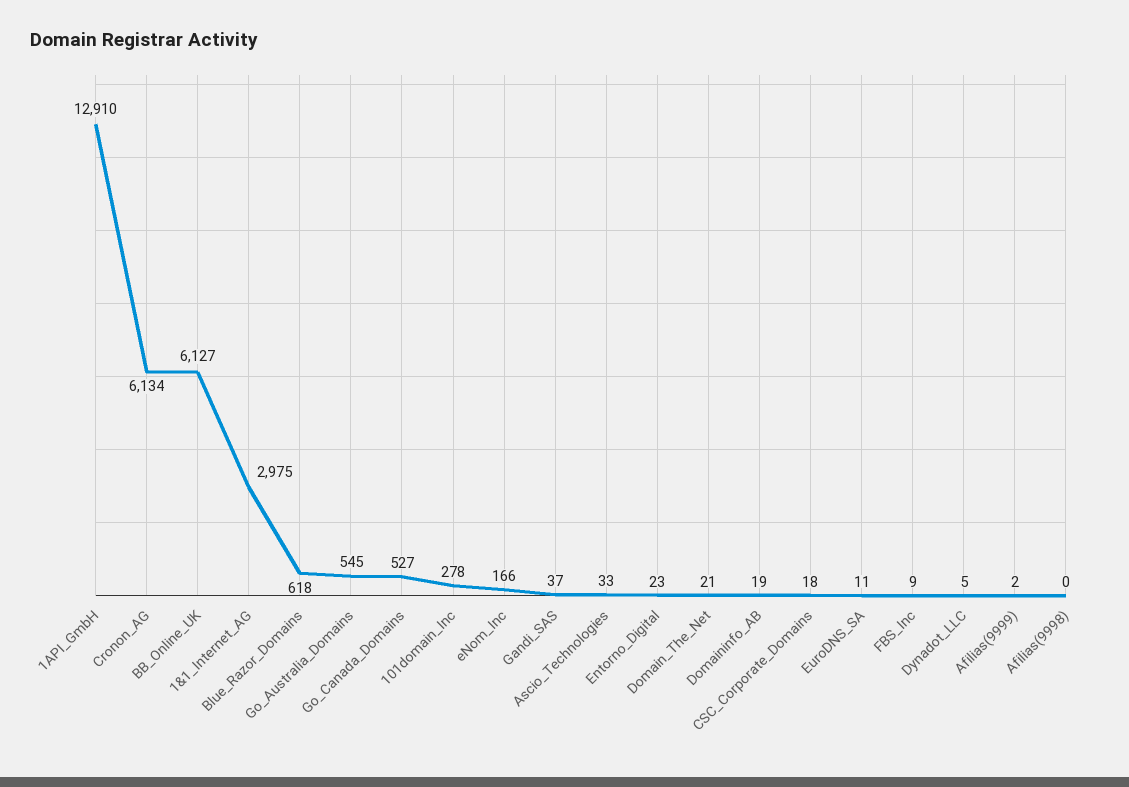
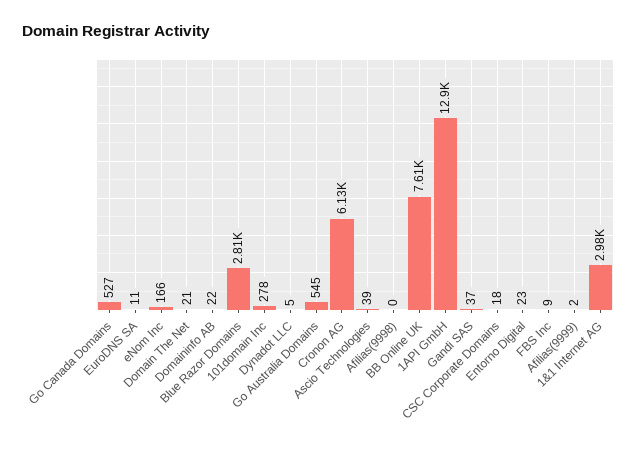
BB_Online_UK: 6127 -> 7610
Blue_Razor_Domains: 618 -> 2810
Ascio_Technologies: 33 -> 39
Domaininfo_AB: 19 -> 22

